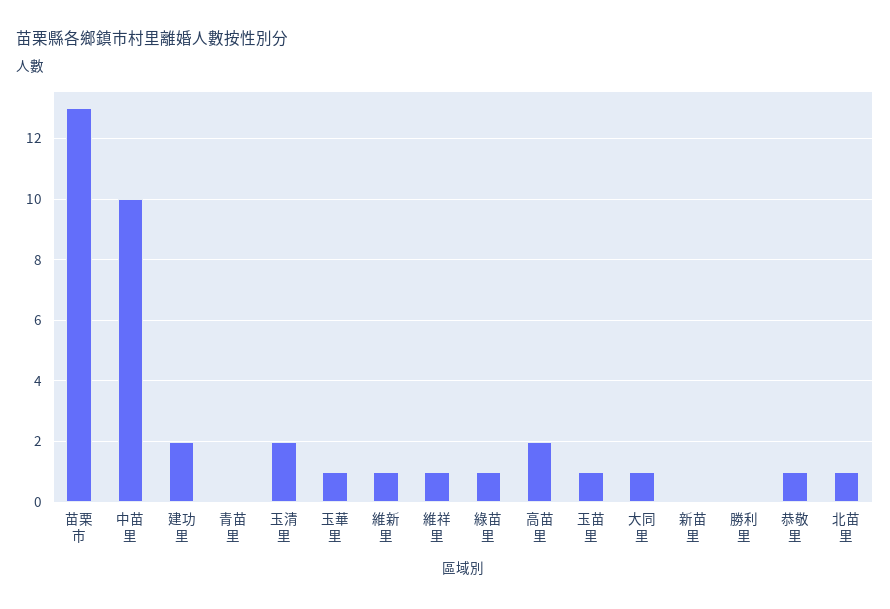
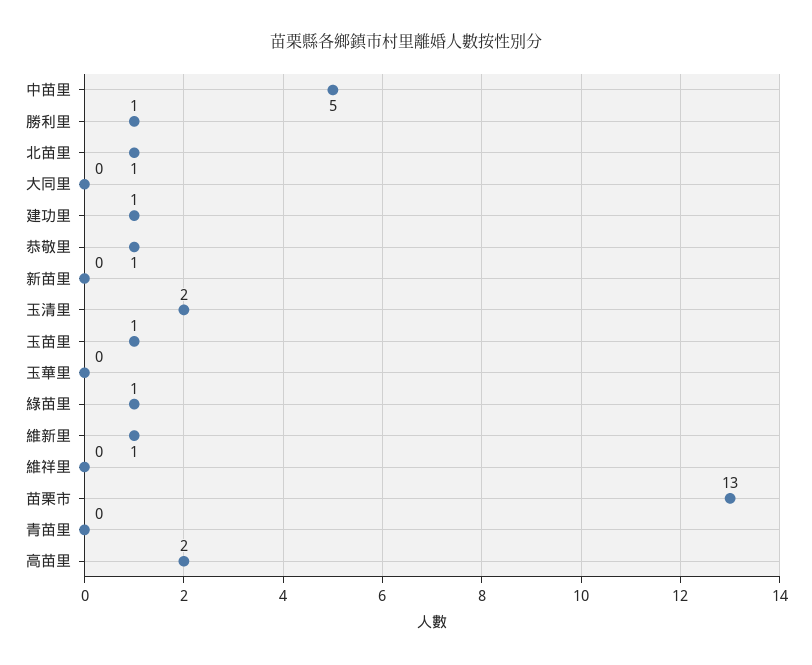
中苗里: 10 -> 5
建功里: 2 -> 1
玉華里: 1 -> 0
維祥里: 1 -> 0
大同里: 1 -> 0
勝利里: 0 -> 1

